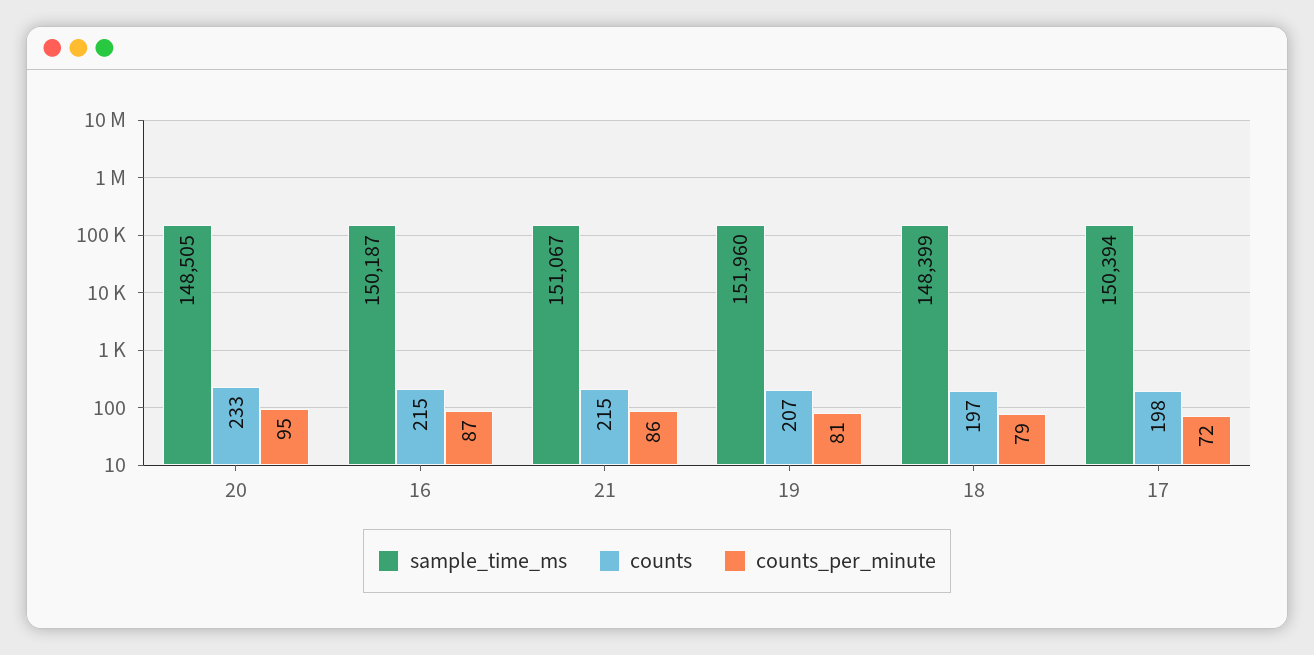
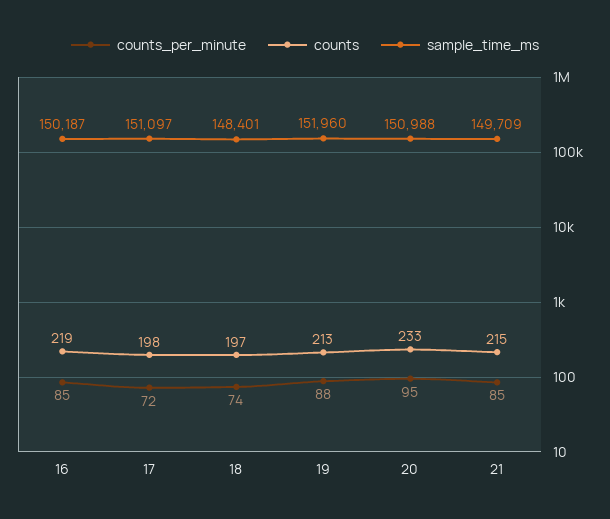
sample_time_ms, 20: 148505 -> 150988
counts, 16: 215 -> 219
counts_per_minute, 16: 87 -> 85
sample_time_ms, 21: 151067 -> 149709
counts_per_minute, 21: 86 -> 85
counts, 19: 207 -> 213
counts_per_minute, 19: 81 -> 88
sample_time_ms, 18: 148399 -> 148401
counts_per_minute, 18: 79 -> 74
sample_time_ms, 17: 150394 -> 151097

